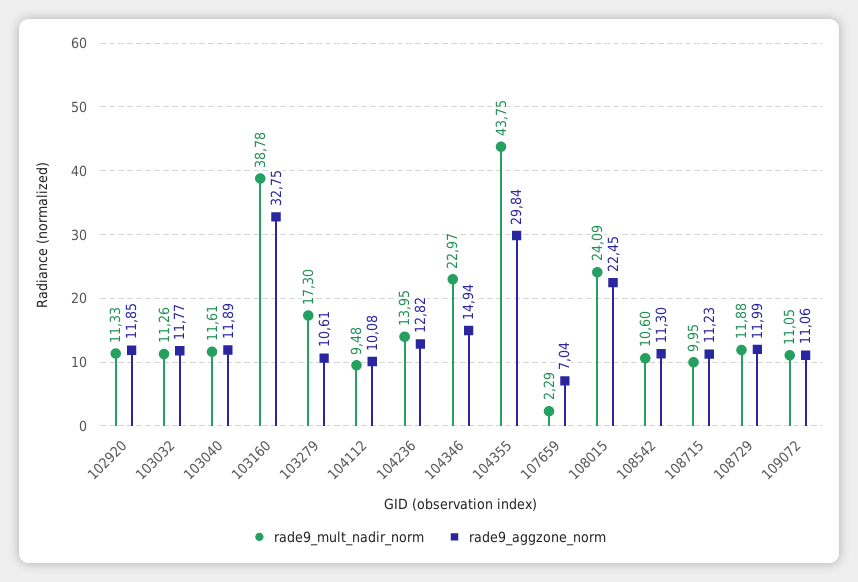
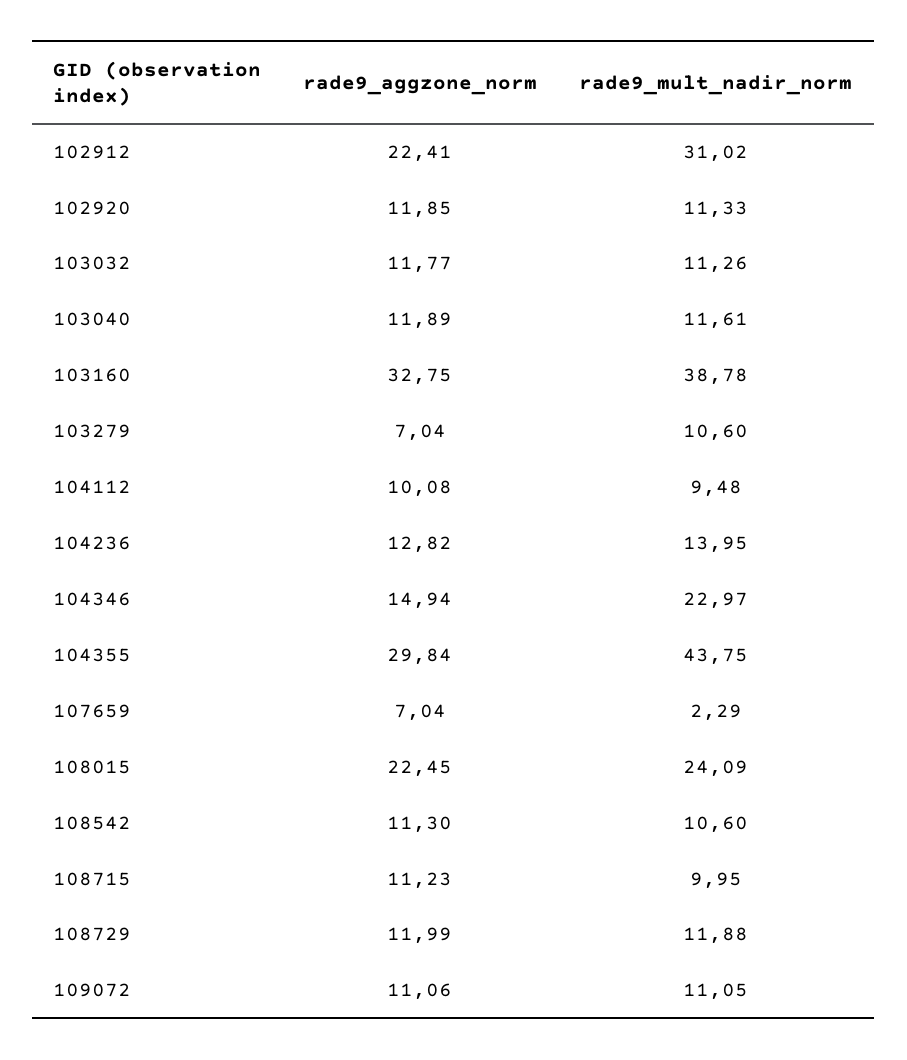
rade9_mult_nadir_norm, 103279: 17.3 -> 10.6
rade9_aggzone_norm, 103279: 10.61 -> 7.04
rade9_aggzone_norm, 102912: none -> 22.41
rade9_mult_nadir_norm, 102912: none -> 31.02

